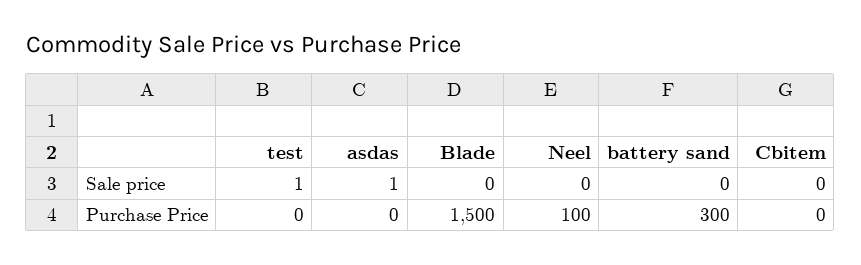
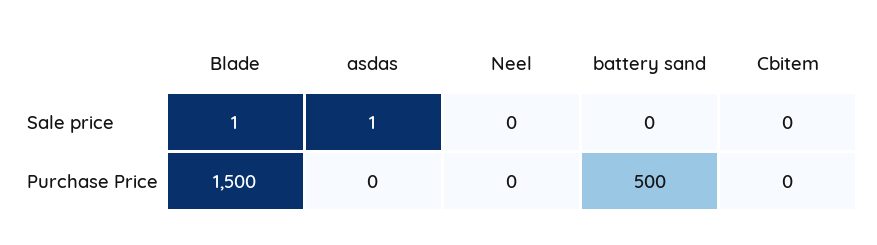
test, Sale price: 1 -> none
Blade, Sale price: 0 -> 1
test, Purchase Price: 0 -> none
Neel, Purchase Price: 100 -> 0
battery sand, Purchase Price: 300 -> 500

